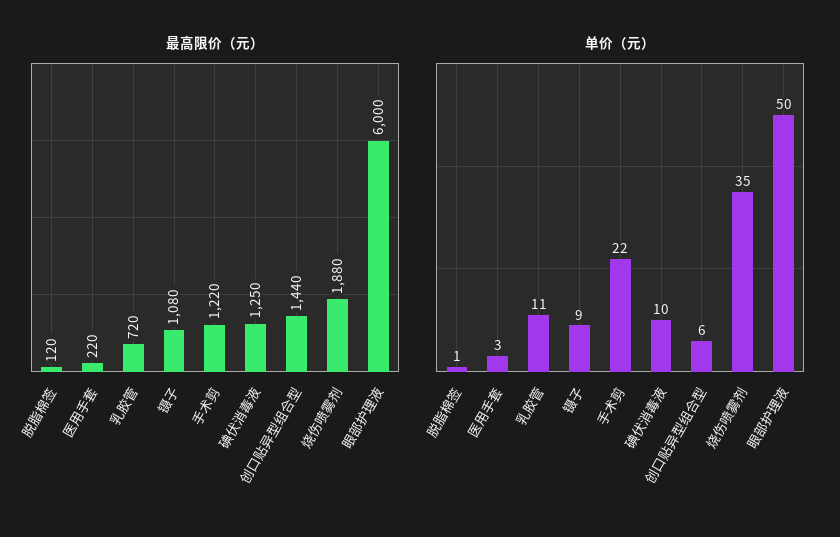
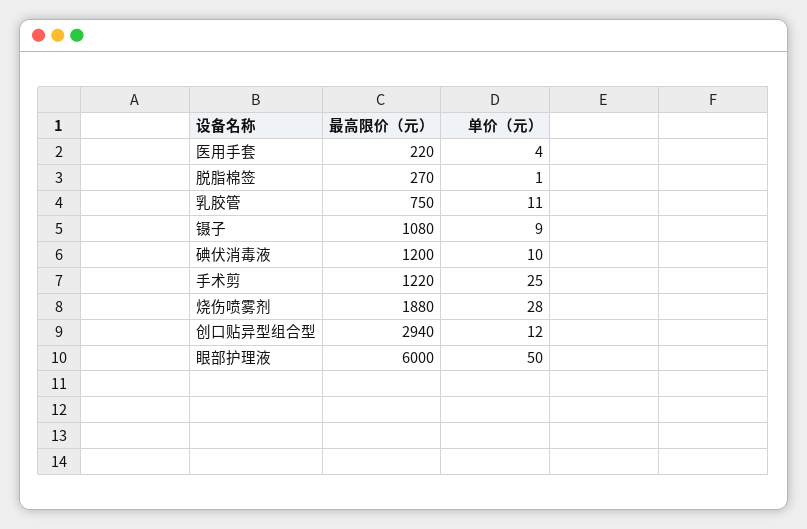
最高限价（元）, 脱脂棉签: 120 -> 270
最高限价（元）, 乳胶管: 720 -> 750
最高限价（元）, 碘伏消毒液: 1250 -> 1200
最高限价（元）, 创口贴异型组合型: 1440 -> 2940
单价（元）, 医用手套: 3 -> 4
单价（元）, 手术剪: 22 -> 25
单价（元）, 创口贴异型组合型: 6 -> 12
单价（元）, 烧伤喷雾剂: 35 -> 28

